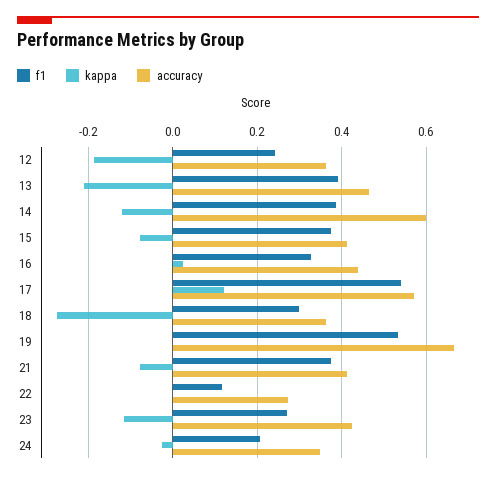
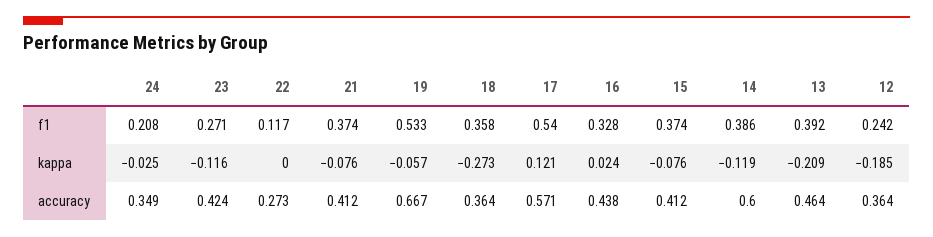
f1, 18: 0.3 -> 0.358
kappa, 19: 0 -> -0.057

